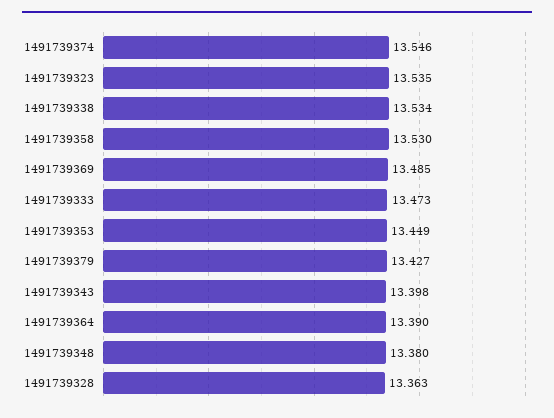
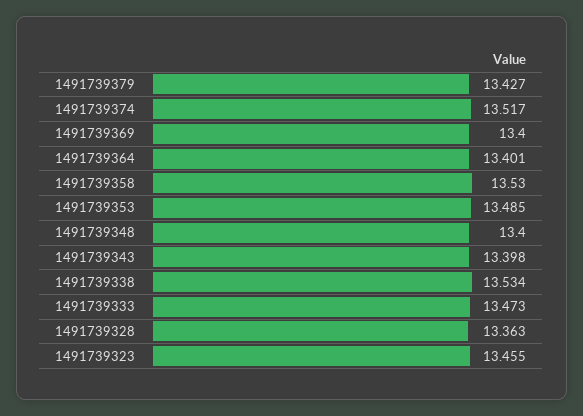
1491739374: 13.546 -> 13.517
1491739323: 13.535 -> 13.455
1491739369: 13.485 -> 13.4
1491739353: 13.449 -> 13.485
1491739364: 13.39 -> 13.401
1491739348: 13.38 -> 13.4

